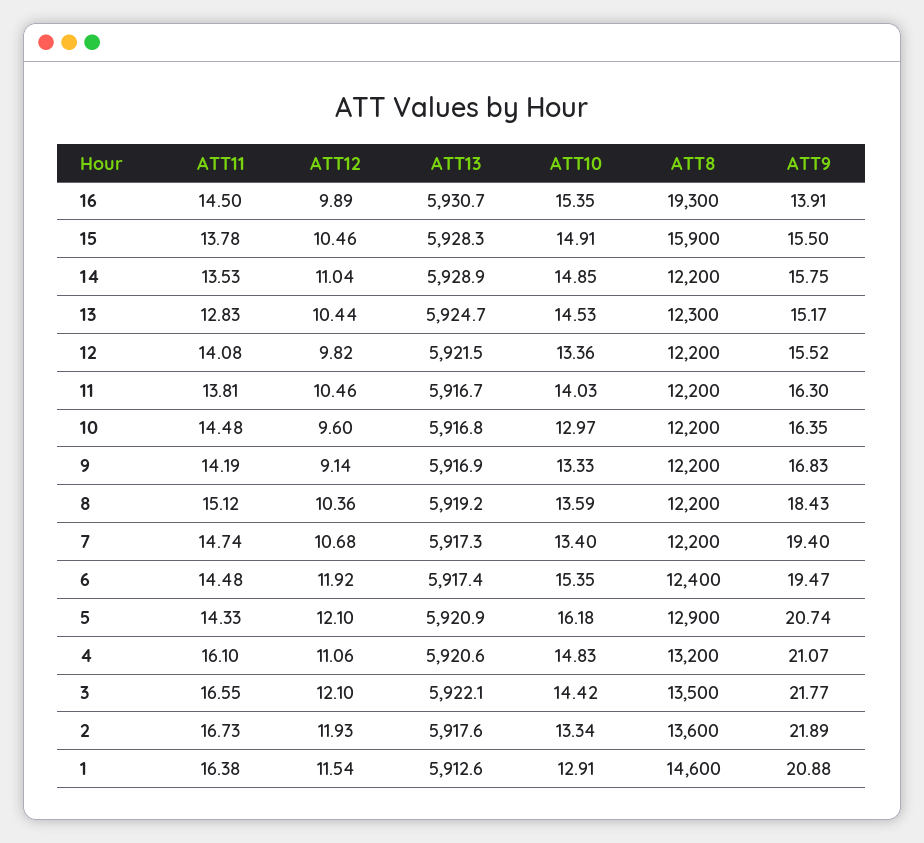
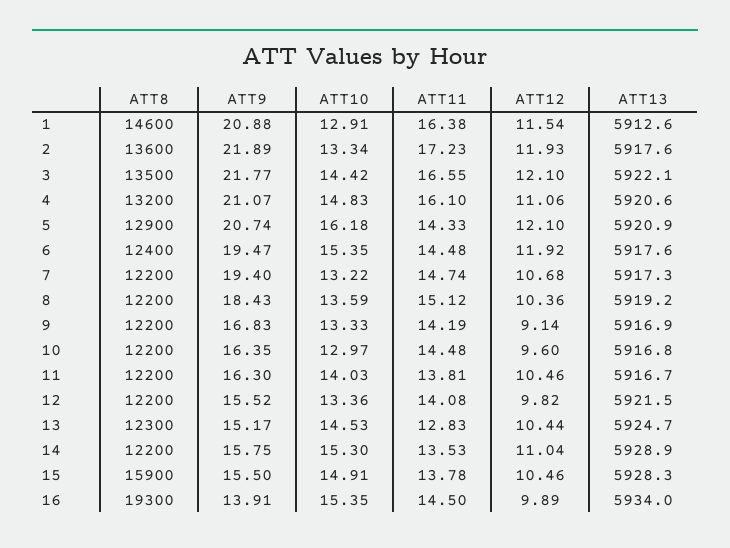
ATT13, 16: 5930.7 -> 5934
ATT10, 14: 14.85 -> 15.3
ATT10, 7: 13.4 -> 13.22
ATT13, 6: 5917.4 -> 5917.6
ATT11, 2: 16.73 -> 17.23

